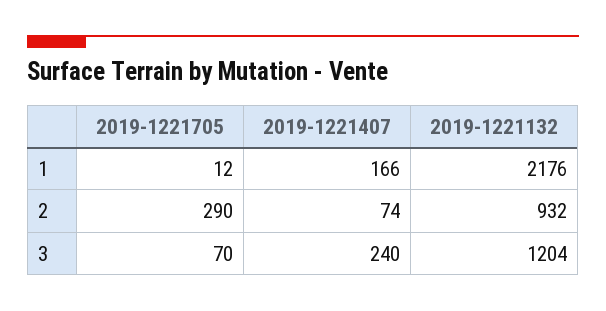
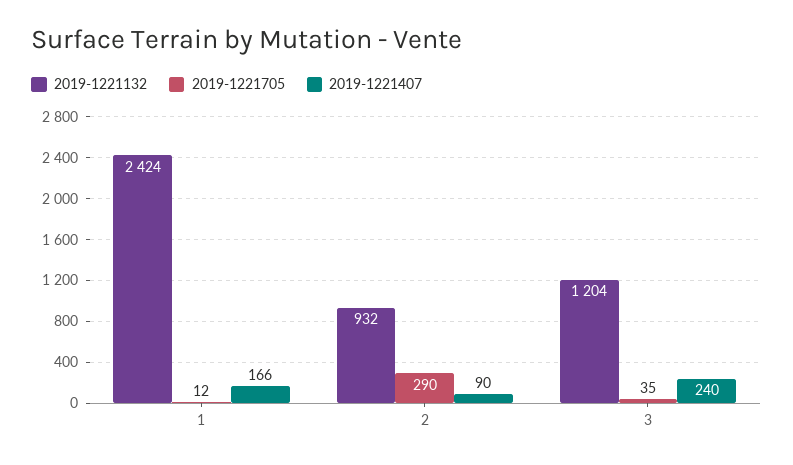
2019-1221132, 1: 2176 -> 2424
2019-1221407, 2: 74 -> 90
2019-1221705, 3: 70 -> 35

